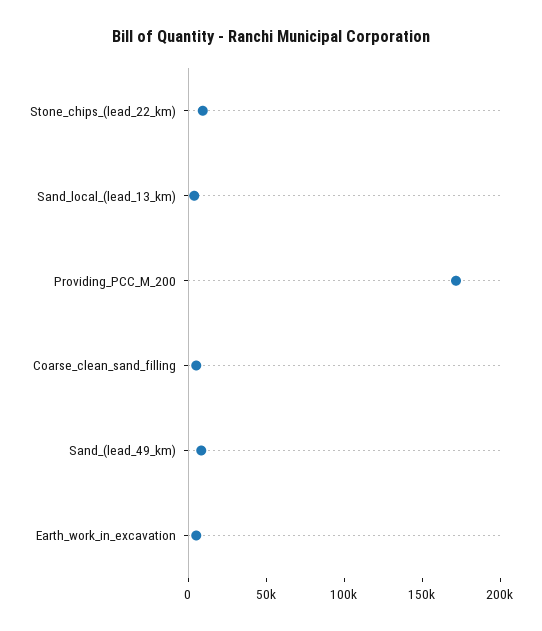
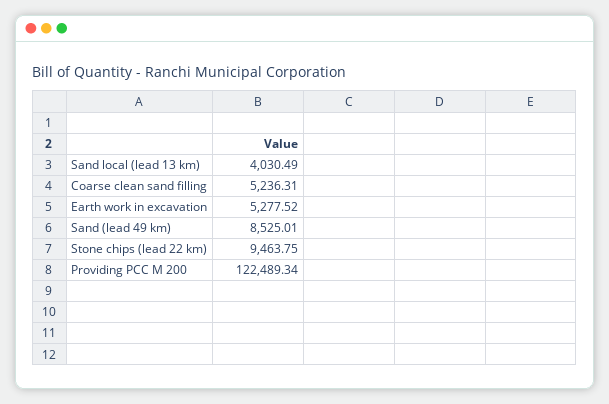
Providing_PCC_M_200: 170000 -> 122489.34

